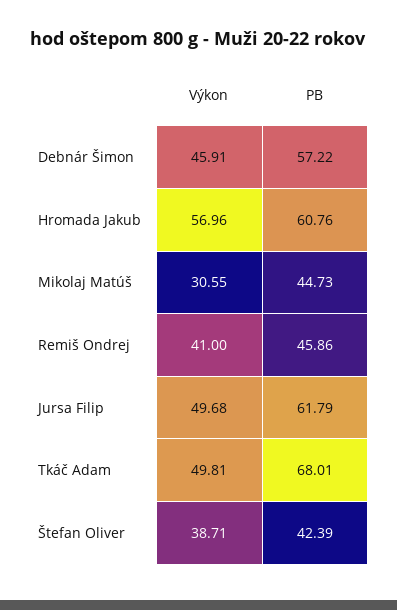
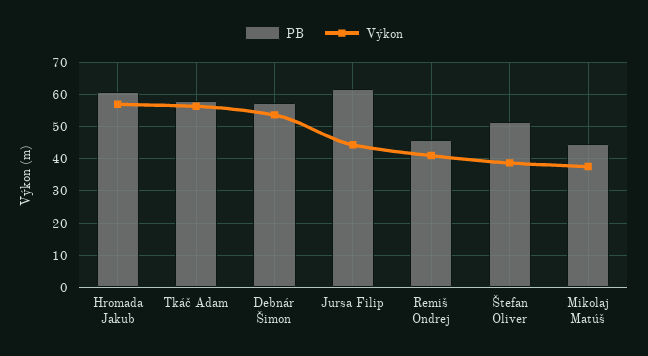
Výkon, Debnár Šimon: 45.91 -> 54
Výkon, Mikolaj Matúš: 30.55 -> 38
Výkon, Jursa Filip: 49.68 -> 44
Výkon, Tkáč Adam: 49.81 -> 56
PB, Tkáč Adam: 68.01 -> 58
PB, Štefan Oliver: 42.39 -> 52

